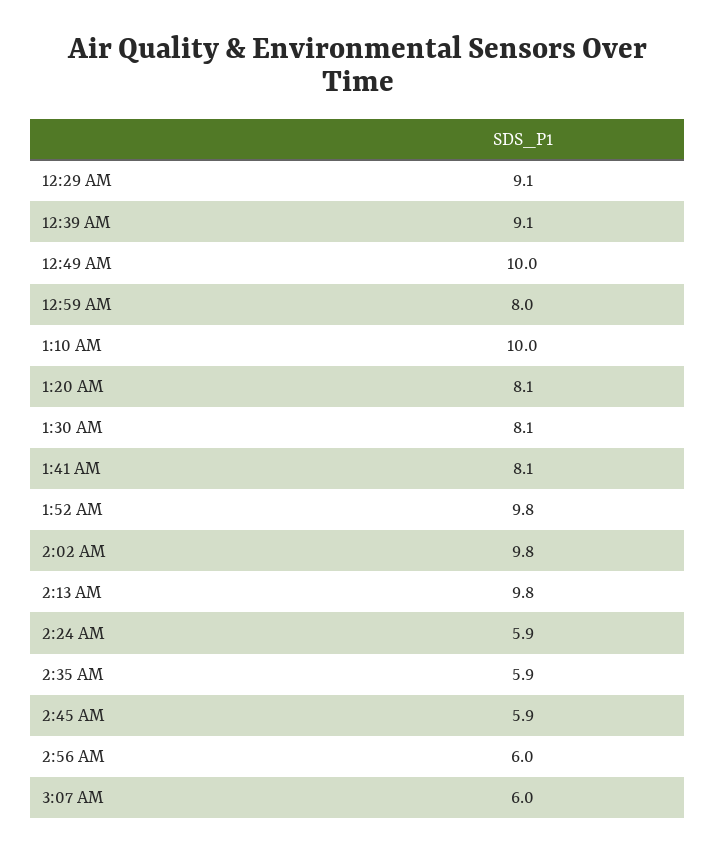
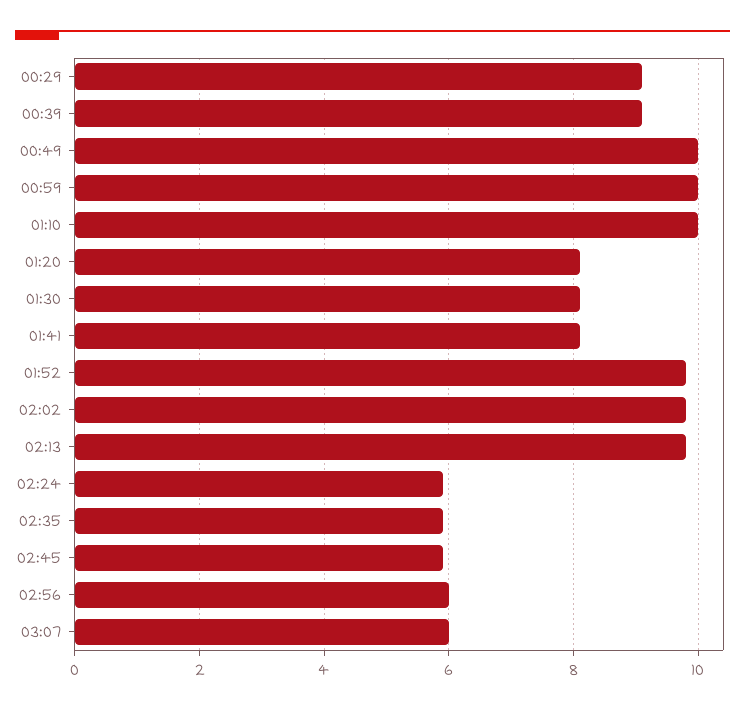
12:59 AM: 8 -> 10

